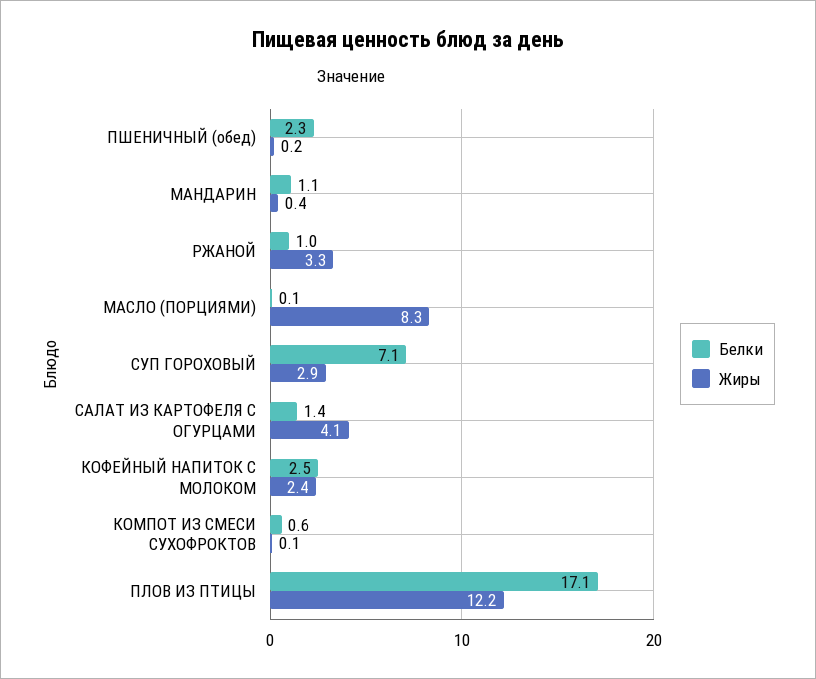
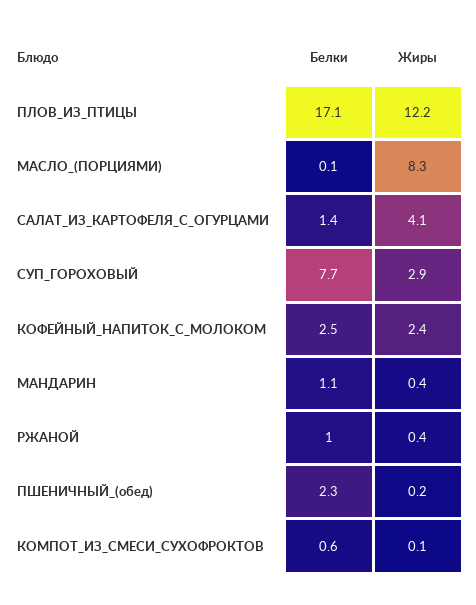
Жиры, РЖАНОЙ: 3.3 -> 0.4
Белки, СУП ГОРОХОВЫЙ: 7.1 -> 7.7

